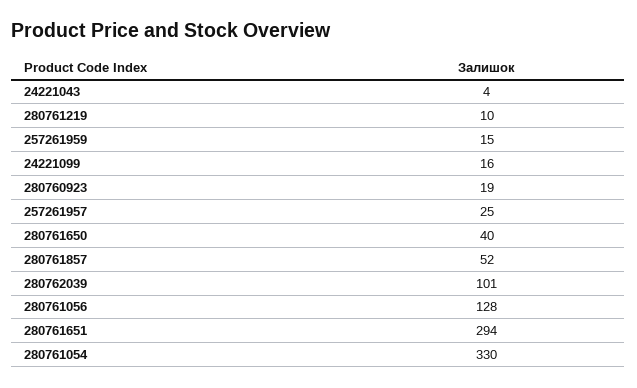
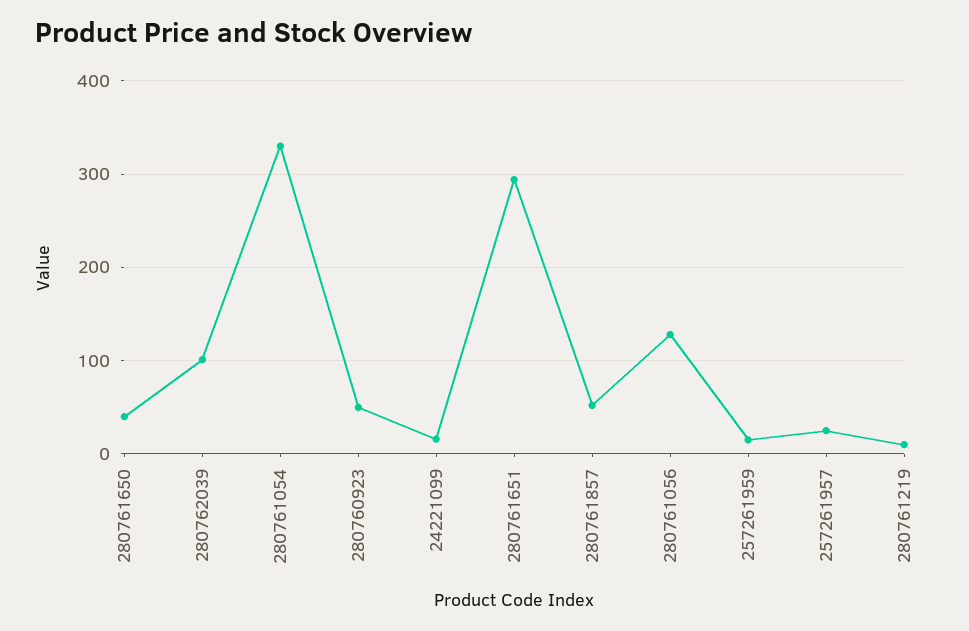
24221043: 4 -> none
280760923: 19 -> 50

